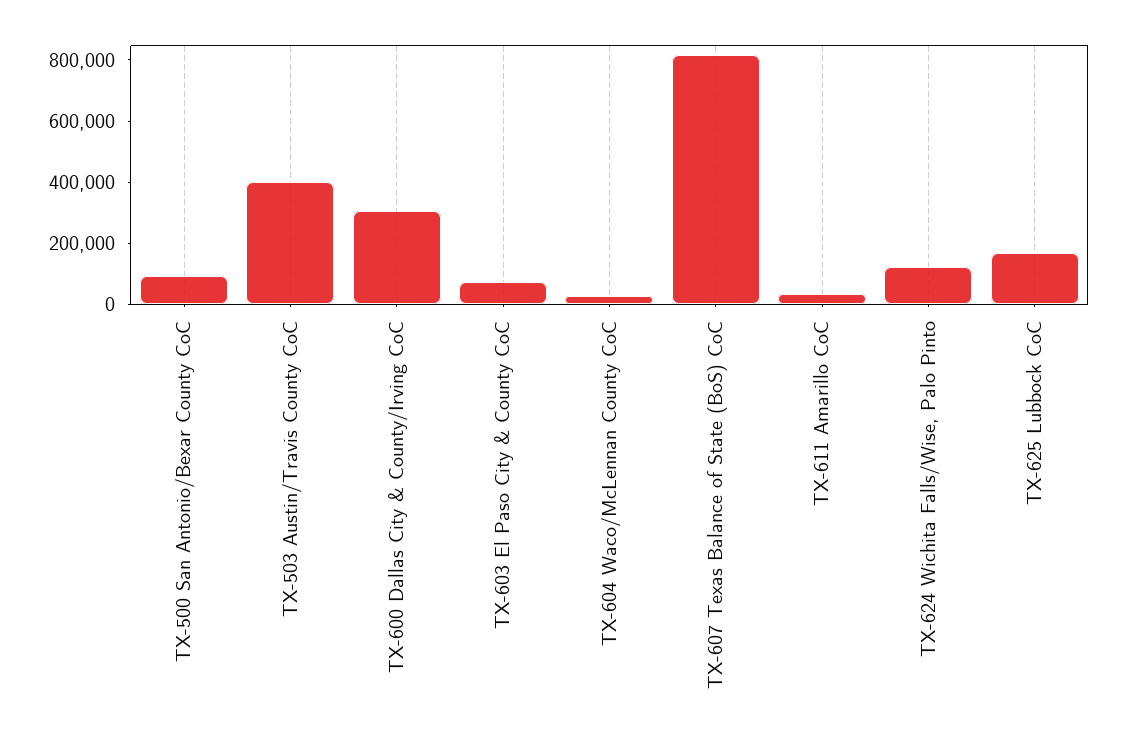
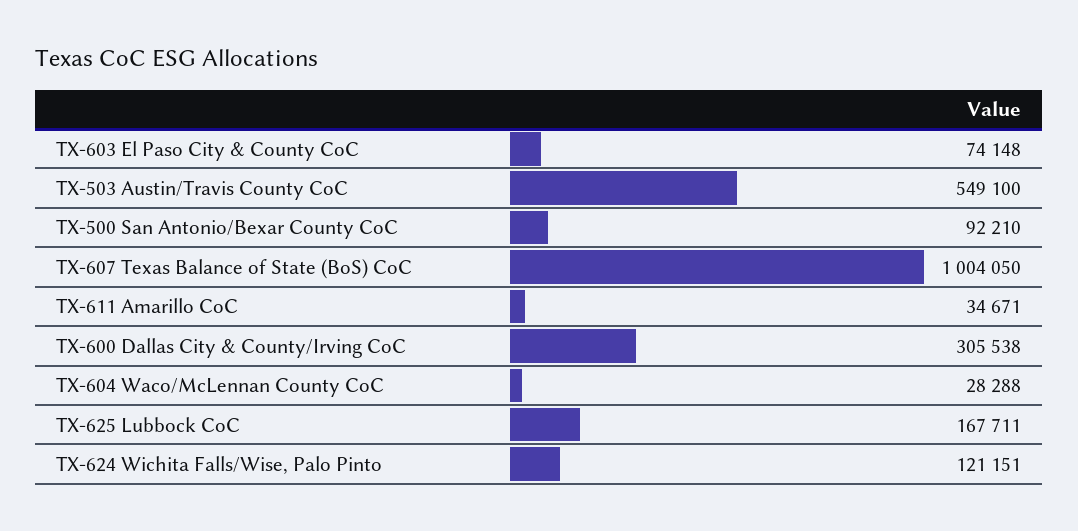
TX-503 Austin/Travis County CoC: 400000 -> 549100
TX-607 Texas Balance of State (BoS) CoC: 800000 -> 1004050

